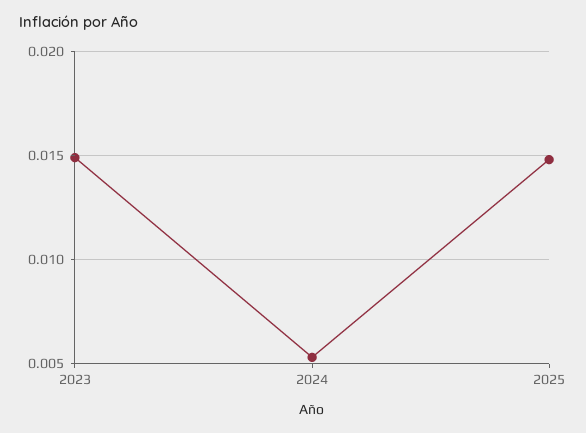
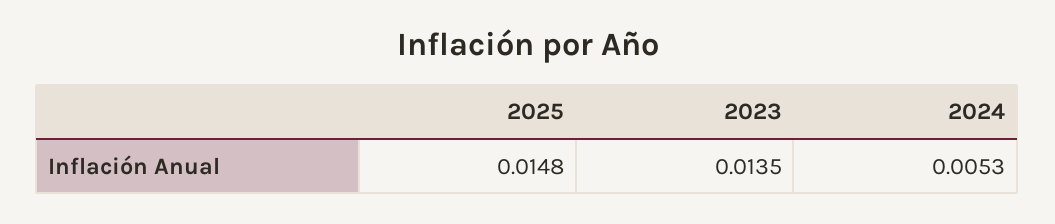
2023: 0.015 -> 0.0135

